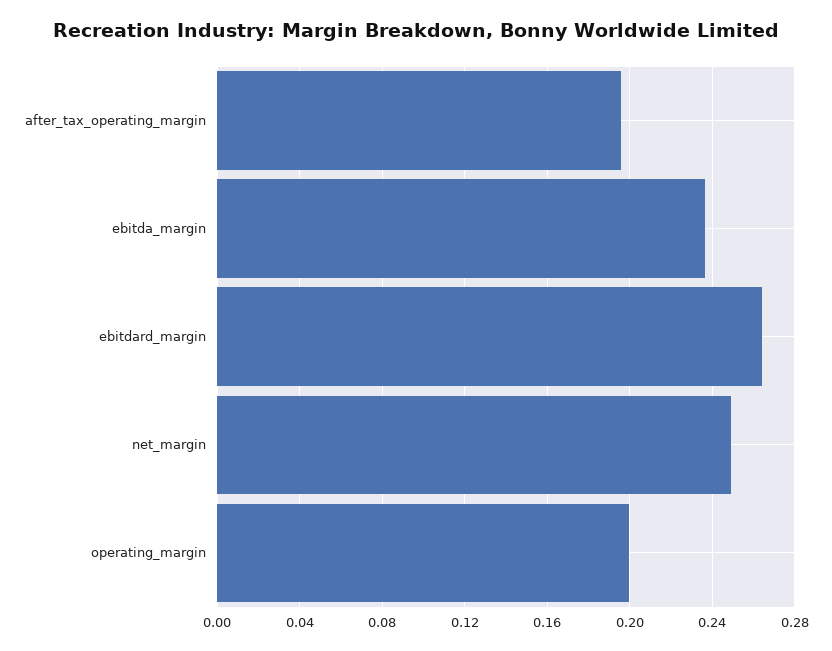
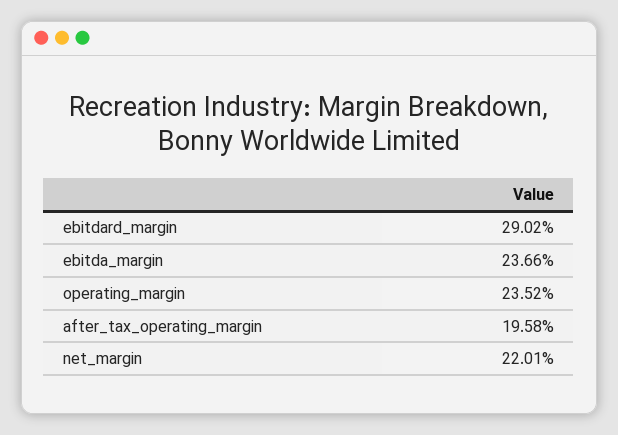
ebitdard_margin: 0.265 -> 0.2902
net_margin: 0.25 -> 0.2201
operating_margin: 0.2 -> 0.2352

